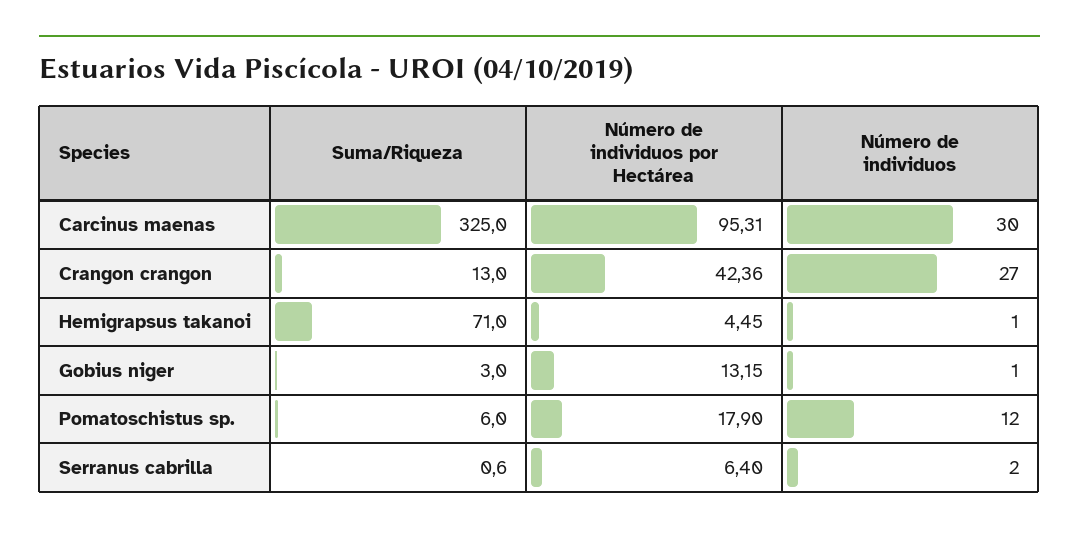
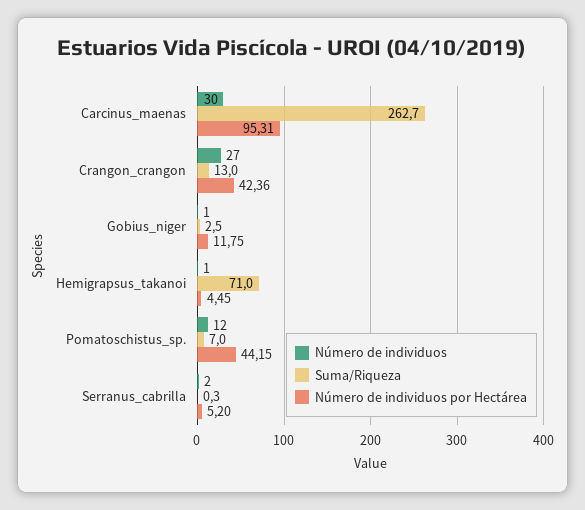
Suma/Riqueza, Carcinus maenas: 325 -> 262.7
Suma/Riqueza, Gobius niger: 3 -> 2.5
Número de individuos por Hectárea, Gobius niger: 13.15 -> 11.75
Suma/Riqueza, Pomatoschistus sp.: 6 -> 7
Número de individuos por Hectárea, Pomatoschistus sp.: 17.9 -> 44.15
Suma/Riqueza, Serranus cabrilla: 0.6 -> 0.3
Número de individuos por Hectárea, Serranus cabrilla: 6.4 -> 5.2

